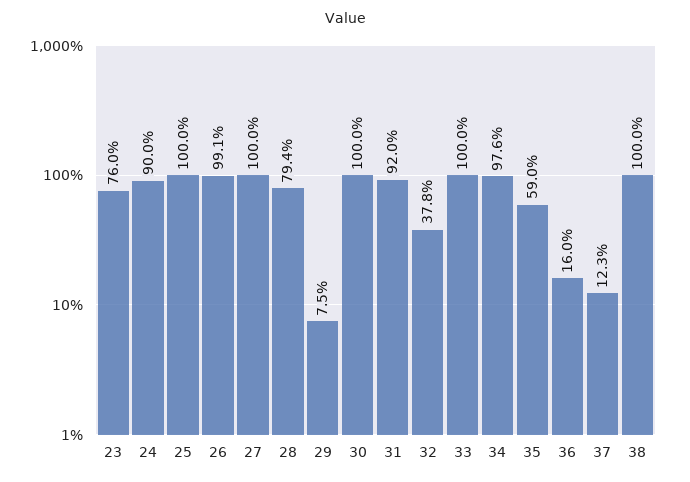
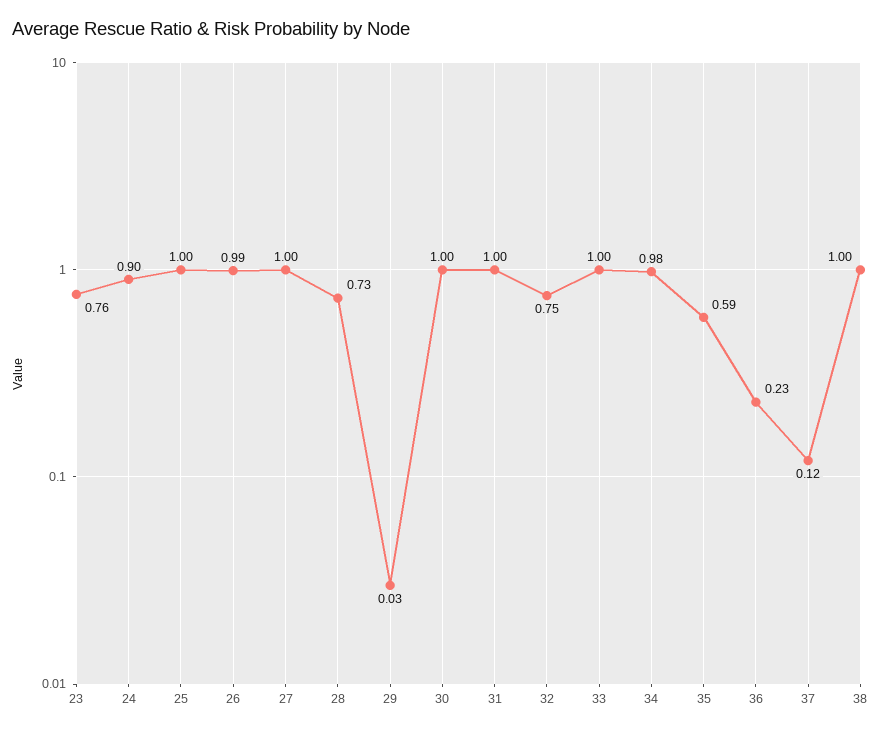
28: 0.794 -> 0.73
29: 0.075 -> 0.03
31: 0.92 -> 1
32: 0.378 -> 0.75
36: 0.16 -> 0.23

